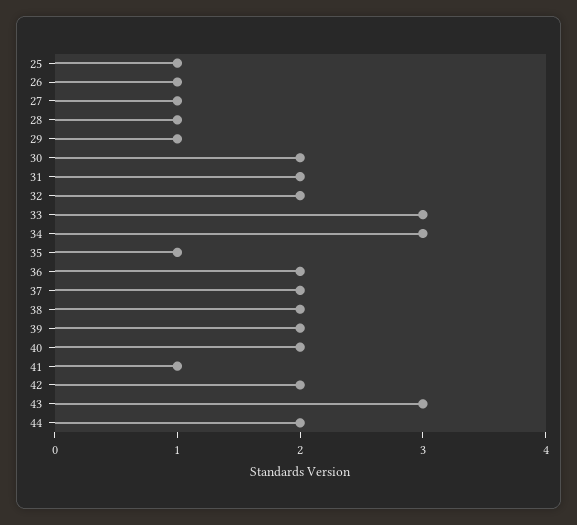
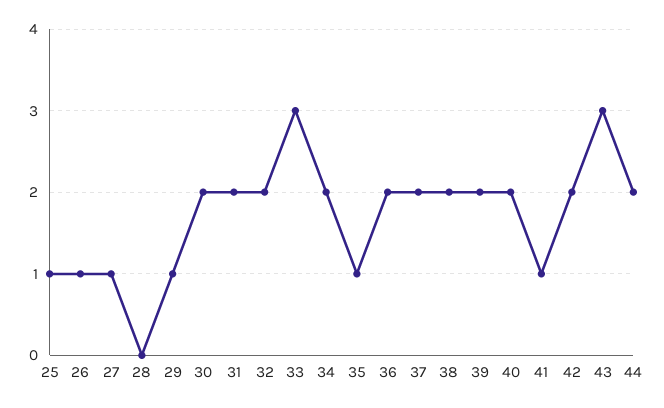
28: 1 -> 0
34: 3 -> 2

